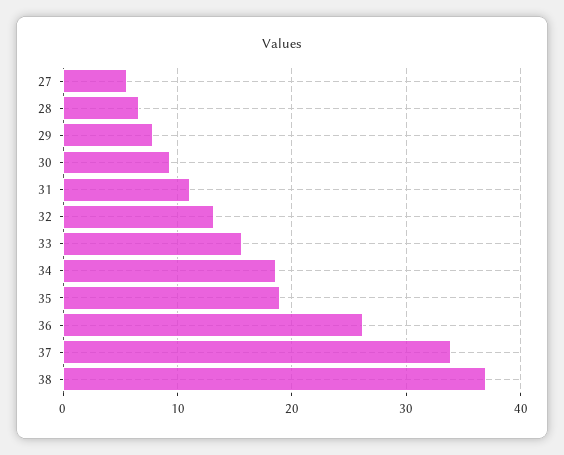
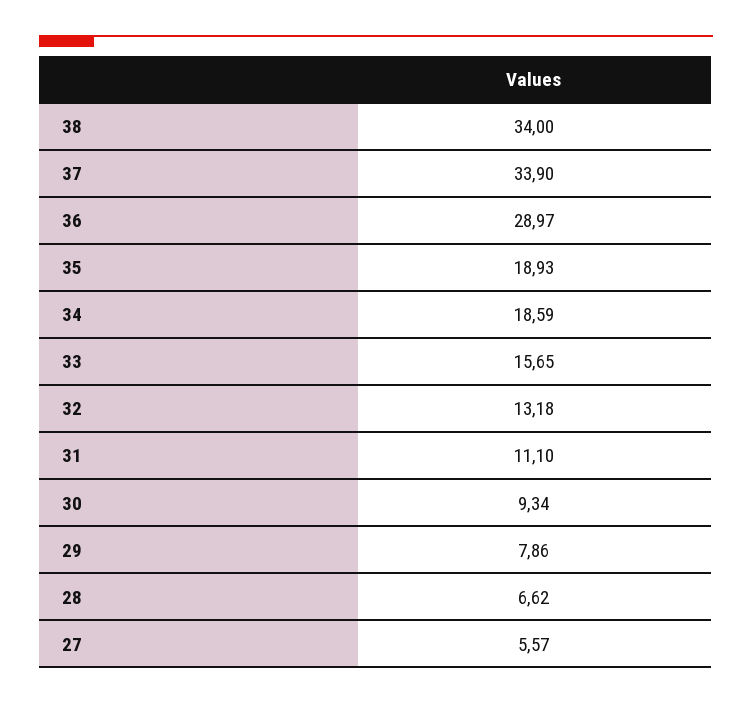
36: 26 -> 28.97
38: 37 -> 34

